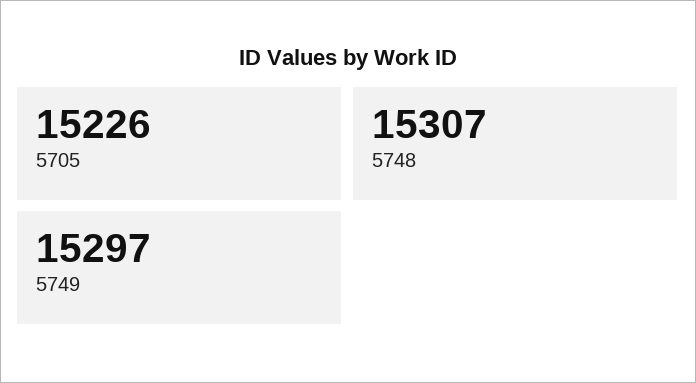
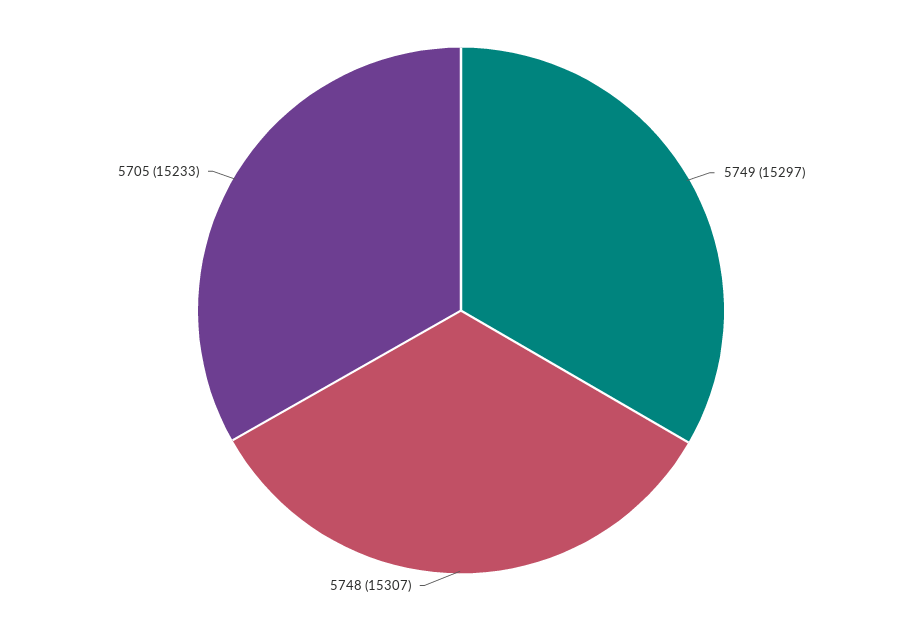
5705: 15226 -> 15233

